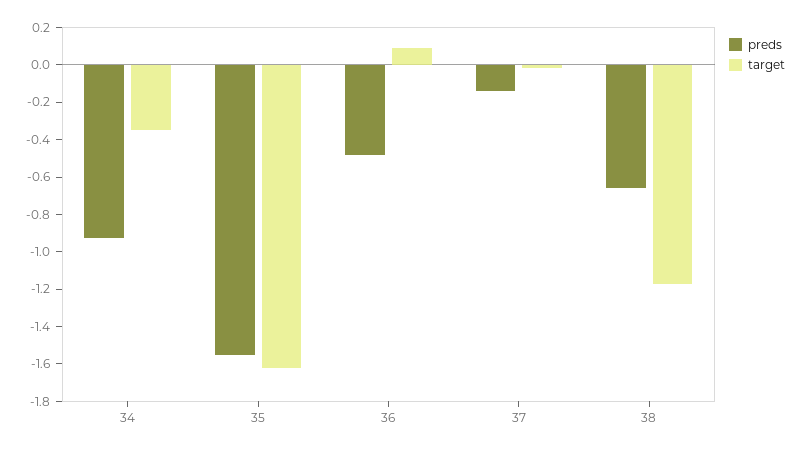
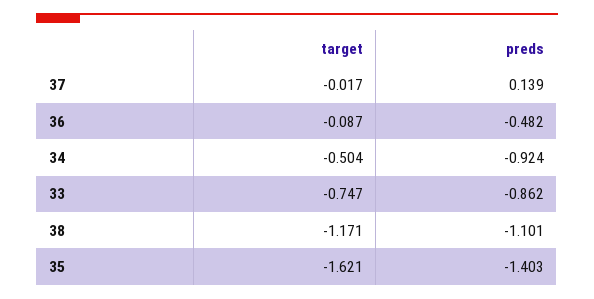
target, 34: -0.35 -> -0.504
preds, 35: -1.55 -> -1.403
target, 36: 0.1 -> -0.087
preds, 37: -0.15 -> 0.139
preds, 38: -0.65 -> -1.101
target, 33: none -> -0.747
preds, 33: none -> -0.862

